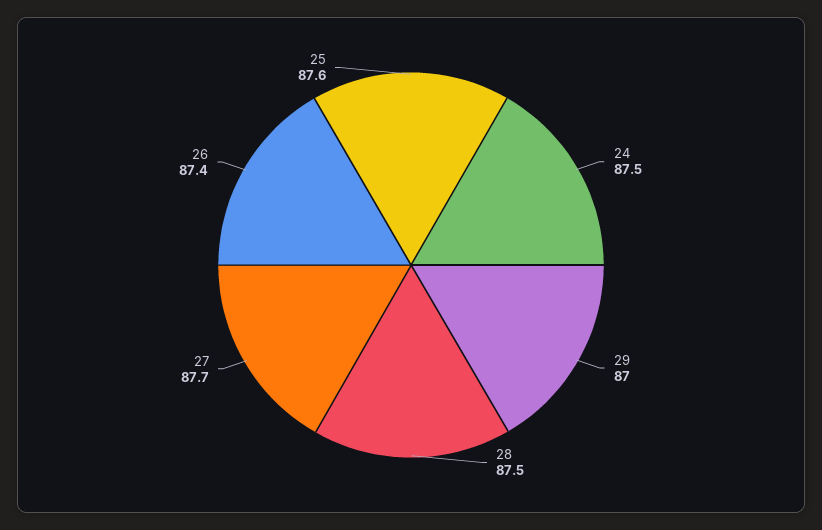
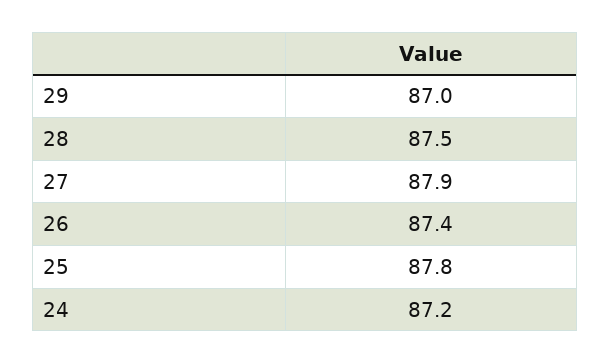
24: 87.5 -> 87.2
27: 87.7 -> 87.9
25: 87.6 -> 87.8

